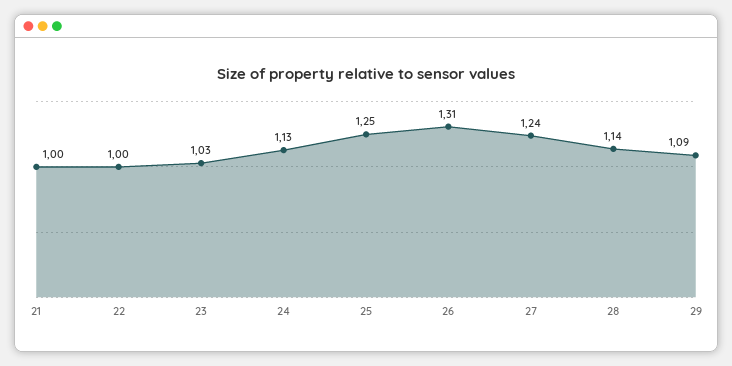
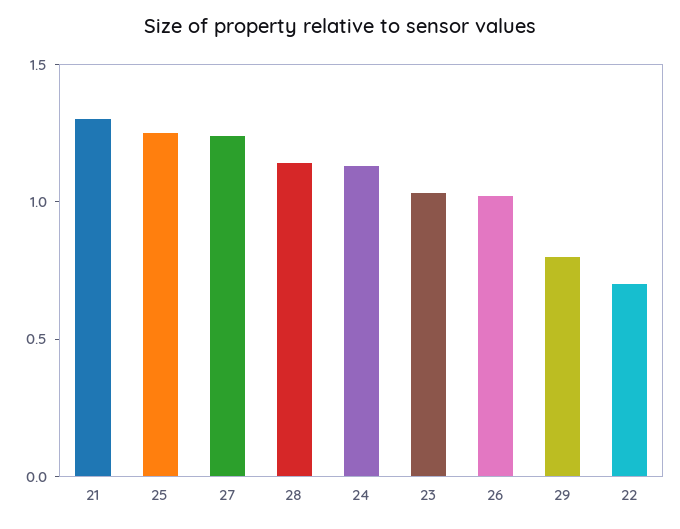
21: 1 -> 1.3
22: 1 -> 0.7
26: 1.31 -> 1
29: 1.09 -> 0.8

